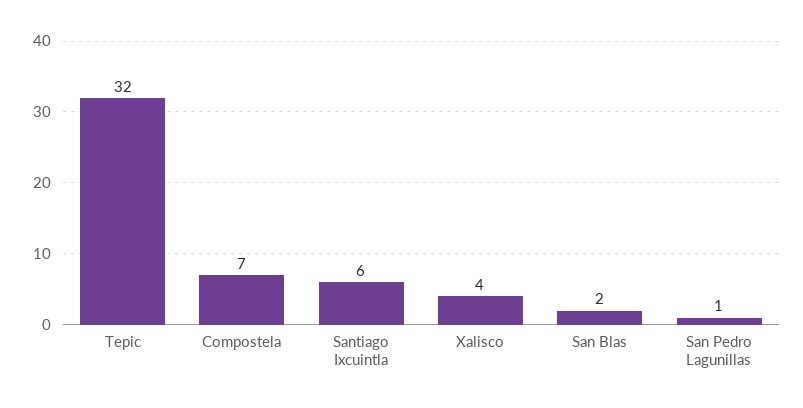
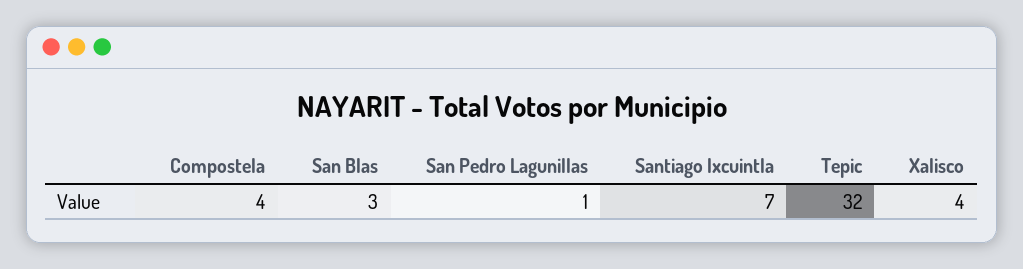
Compostela: 7 -> 4
Santiago Ixcuintla: 6 -> 7
San Blas: 2 -> 3

